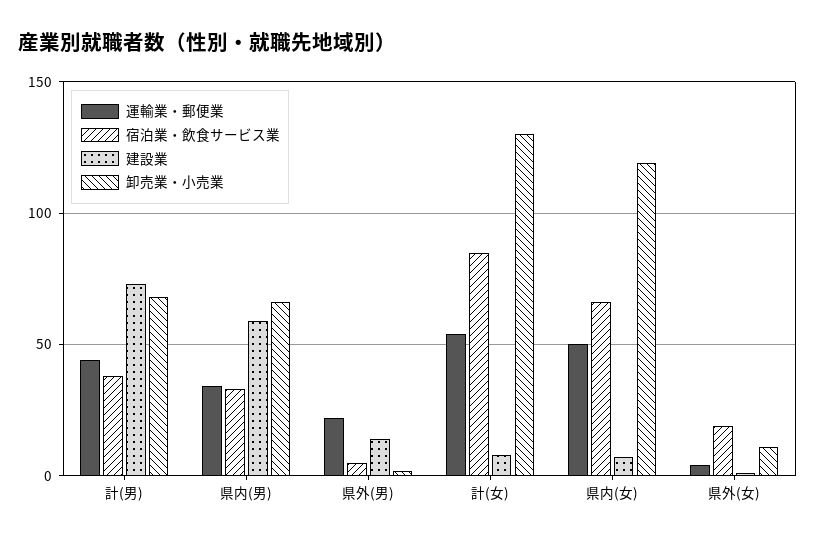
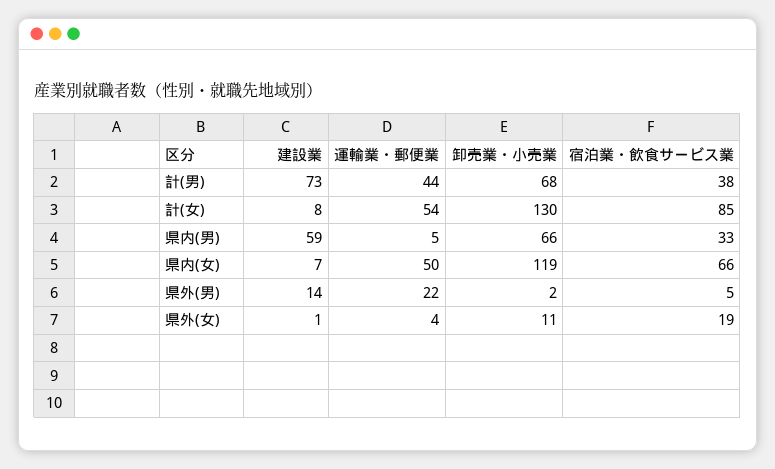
運輸業・郵便業, 県内(男): 35 -> 5

